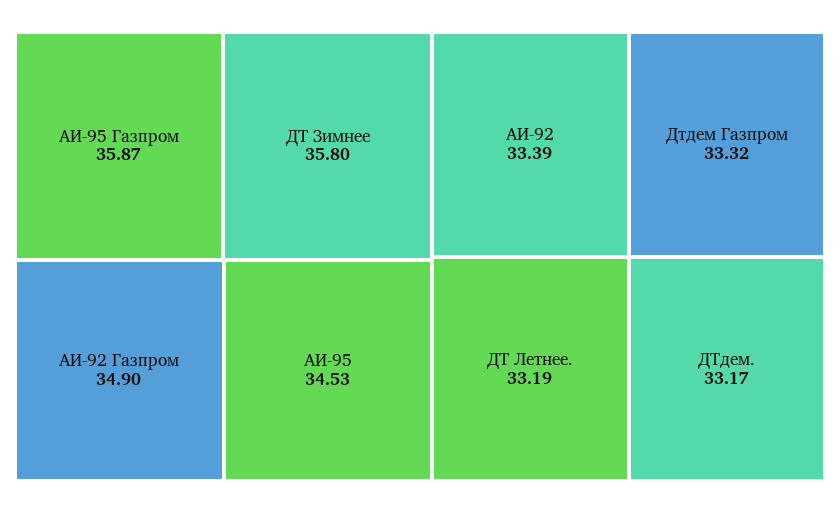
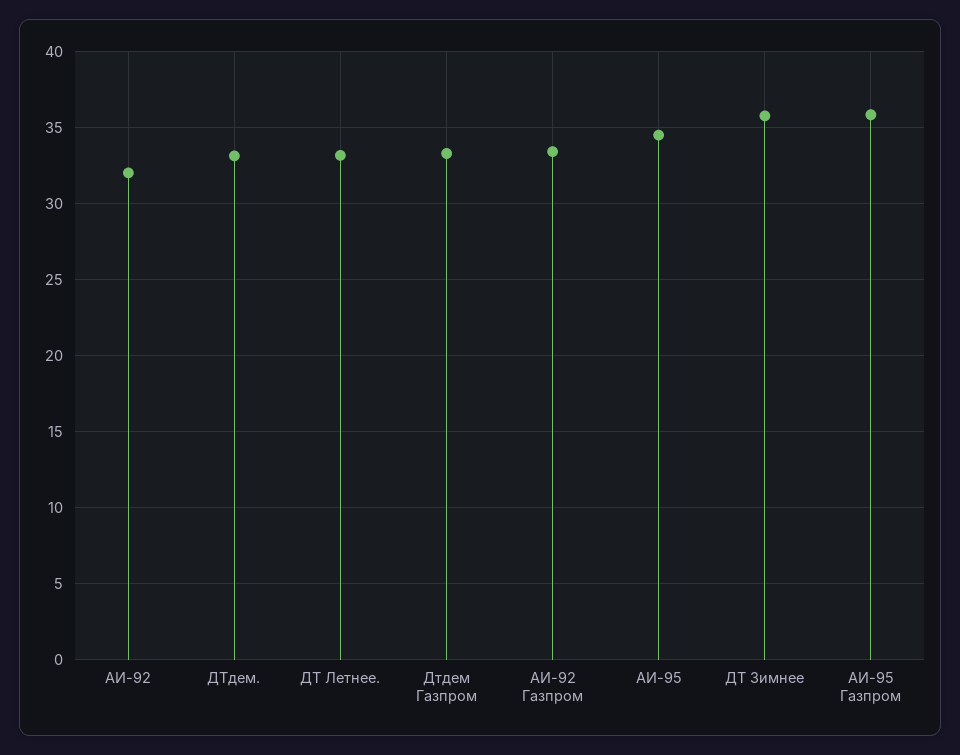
АИ-92 Газпром: 34.9 -> 33.5
АИ-92: 33.39 -> 32

